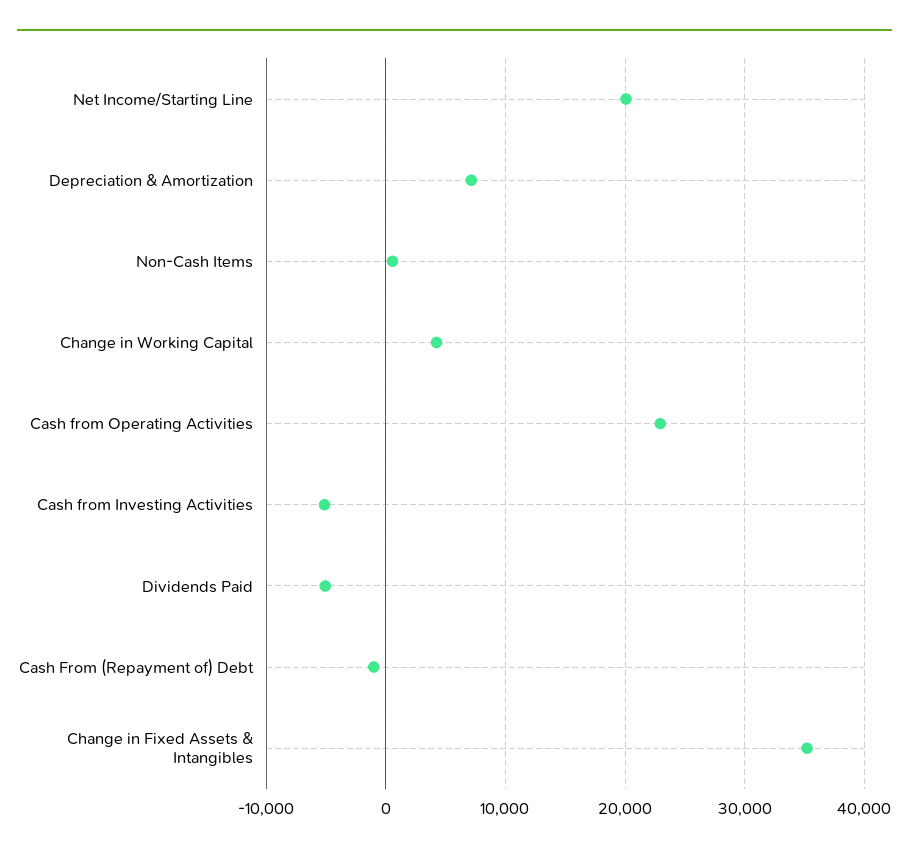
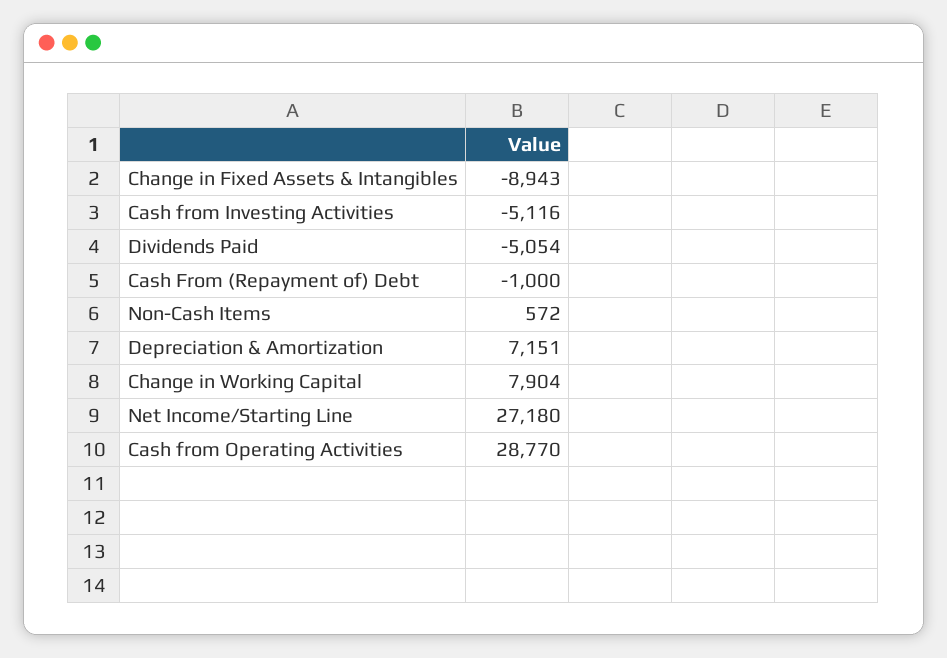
Net Income/Starting Line: 20000 -> 27180
Change in Working Capital: 4000 -> 7904
Cash from Operating Activities: 23000 -> 28770
Change in Fixed Assets & Intangibles: 35000 -> -8943

